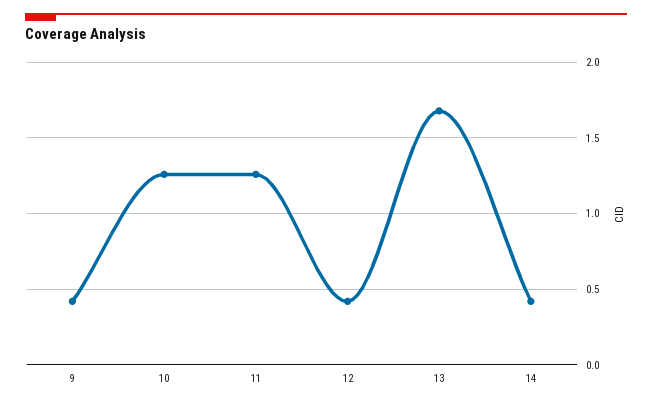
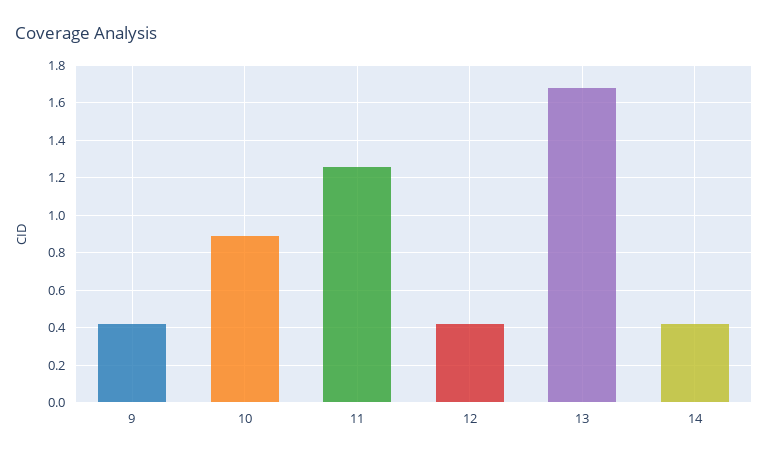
10: 1.25 -> 0.9

